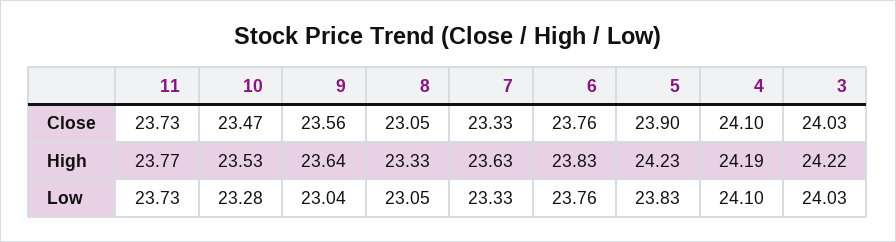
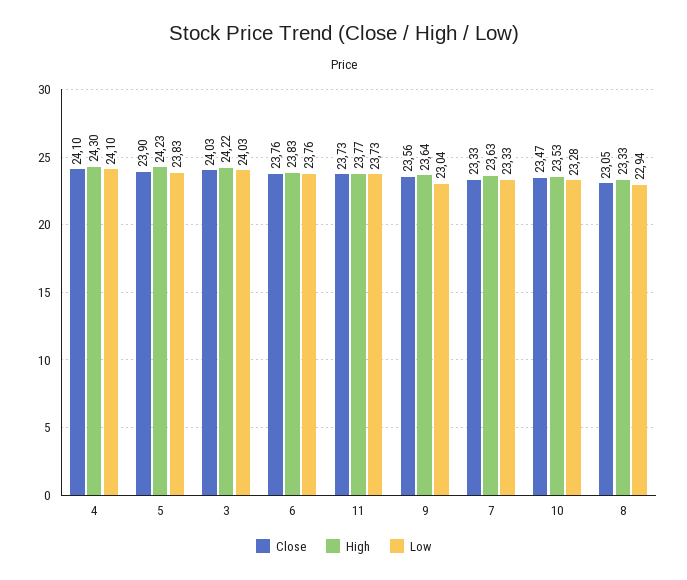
High, 4: 24.19 -> 24.3
Low, 8: 23.05 -> 22.94

